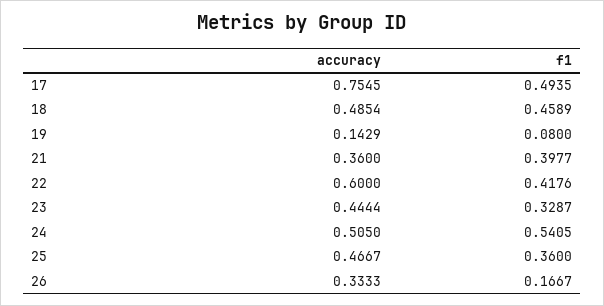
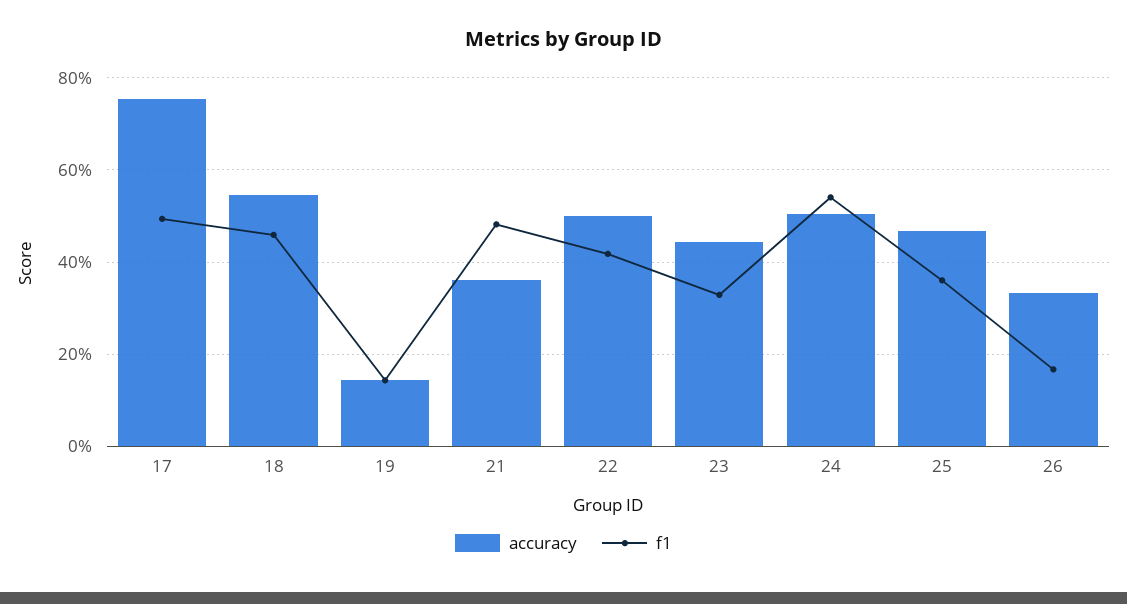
accuracy, 18: 0.4854 -> 0.54
f1, 19: 0.08 -> 0.14
f1, 21: 0.3977 -> 0.48
accuracy, 22: 0.6 -> 0.5

